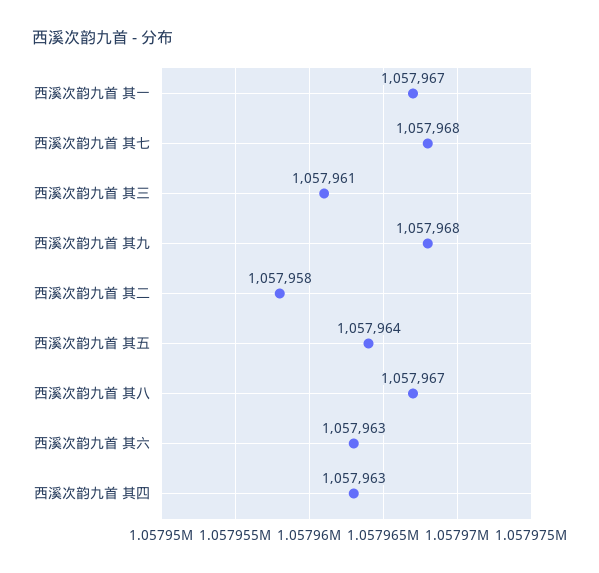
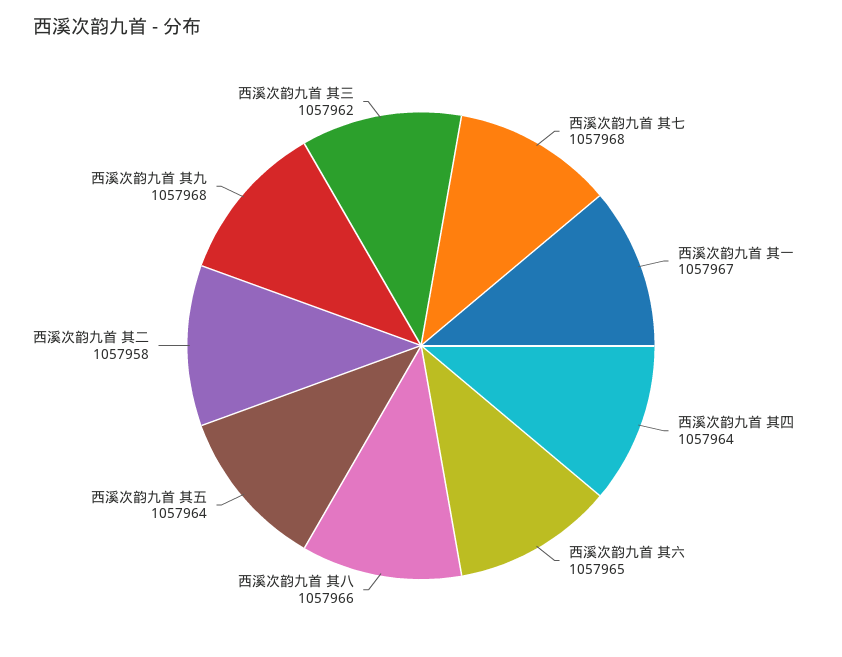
西溪次韵九首 其三: 1057961 -> 1057962
西溪次韵九首 其八: 1057967 -> 1057966
西溪次韵九首 其六: 1057963 -> 1057965
西溪次韵九首 其四: 1057963 -> 1057964

